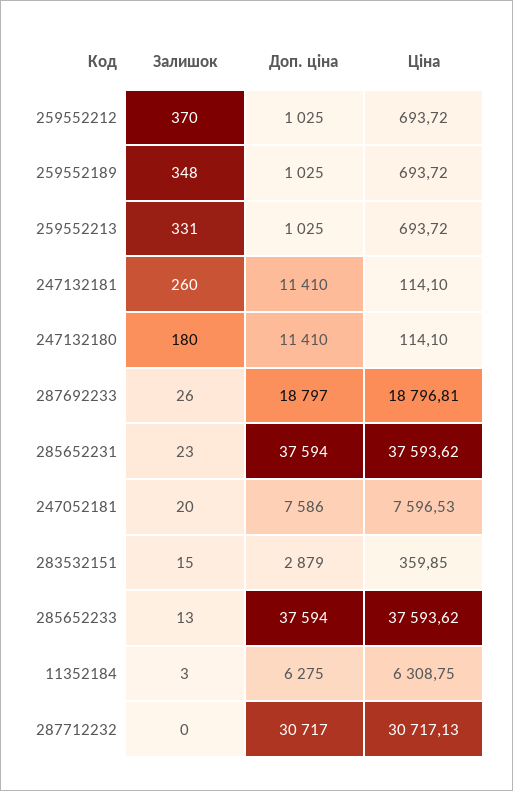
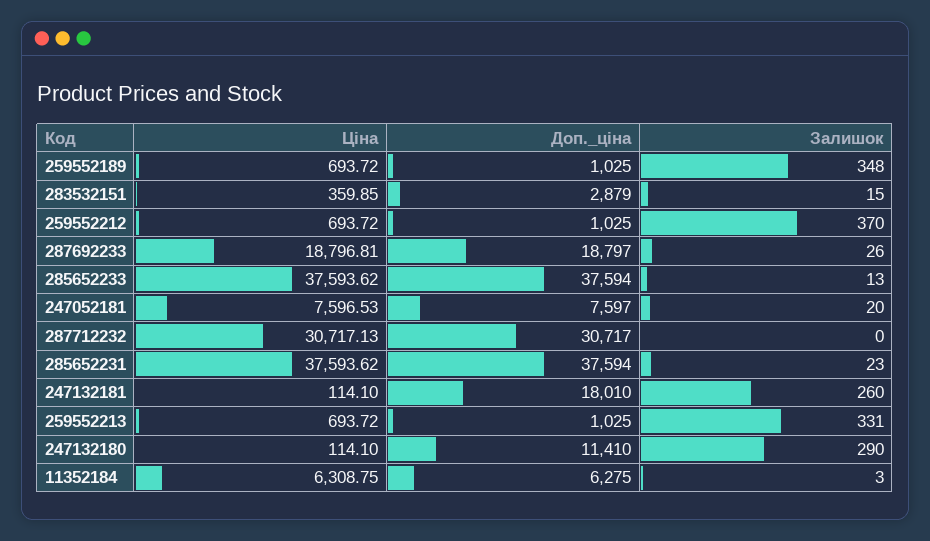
Доп. ціна, 247132181: 11410 -> 18010
Залишок, 247132180: 180 -> 290
Доп. ціна, 247052181: 7586 -> 7597

